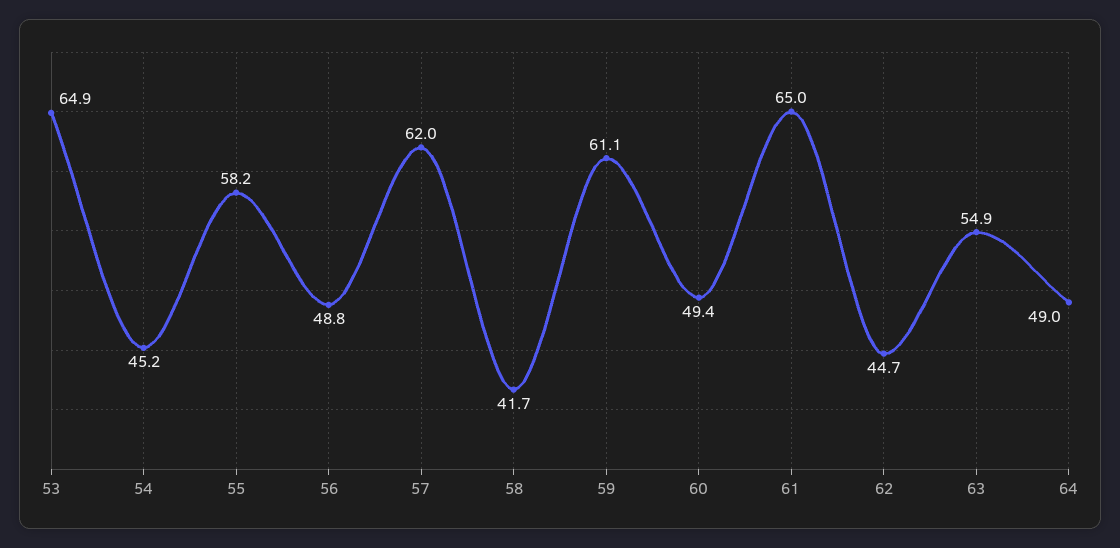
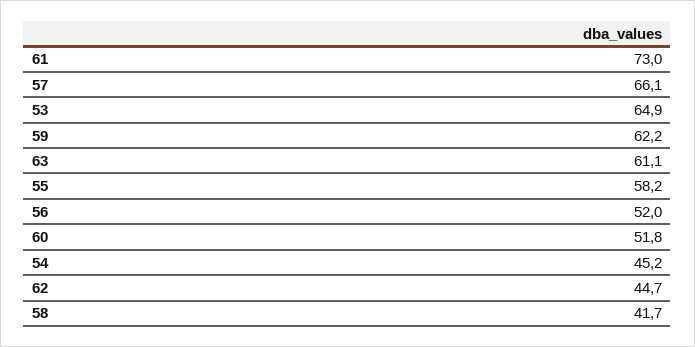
56: 48.8 -> 52
57: 62 -> 66.1
59: 61.1 -> 62.2
60: 49.4 -> 51.8
61: 65 -> 73
63: 54.9 -> 61.1
64: 49 -> none

